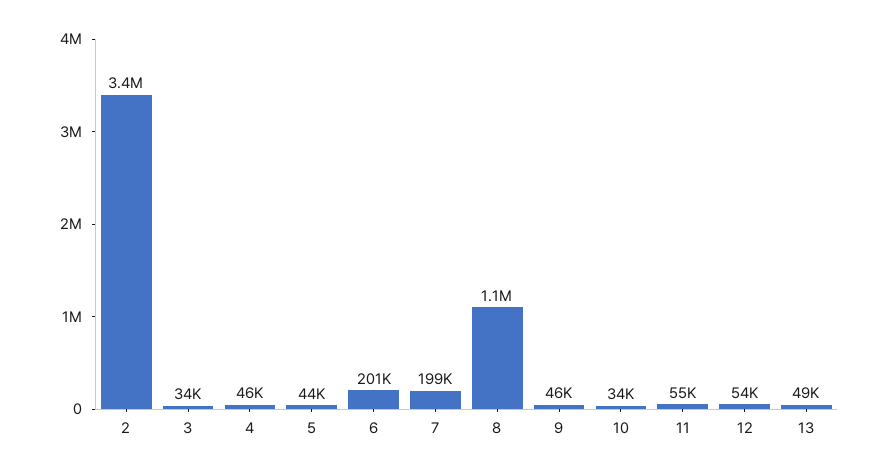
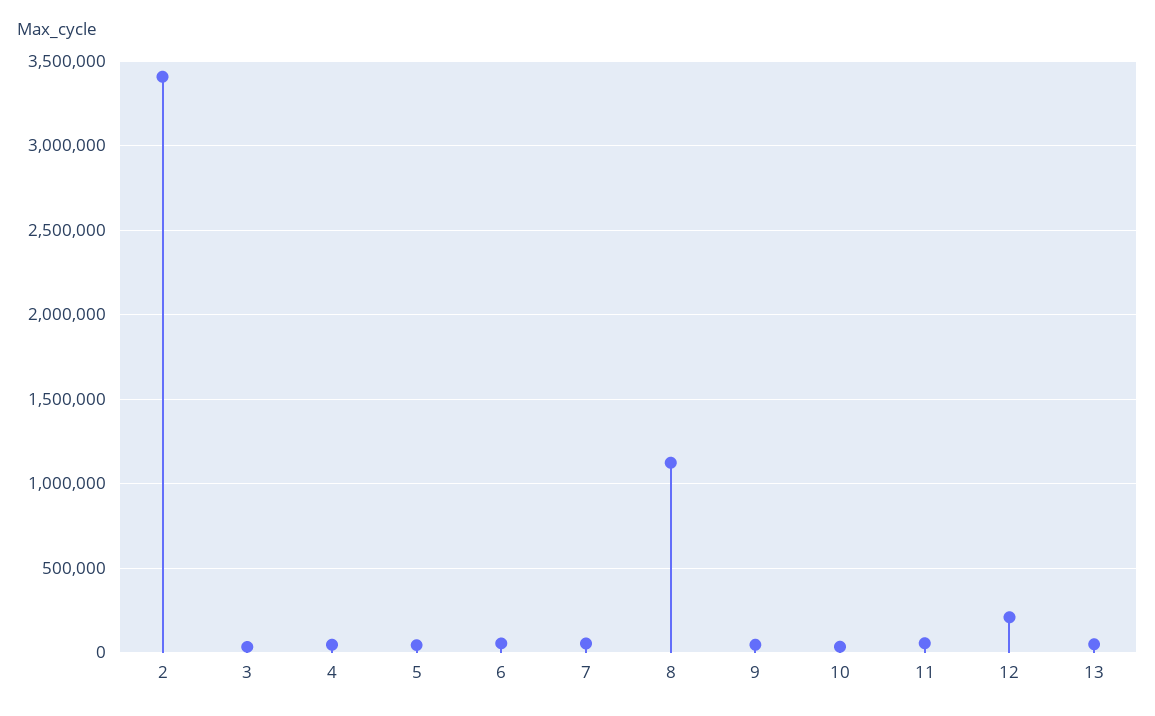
6: 201000 -> 50000
7: 199000 -> 50000
12: 54000 -> 200000

